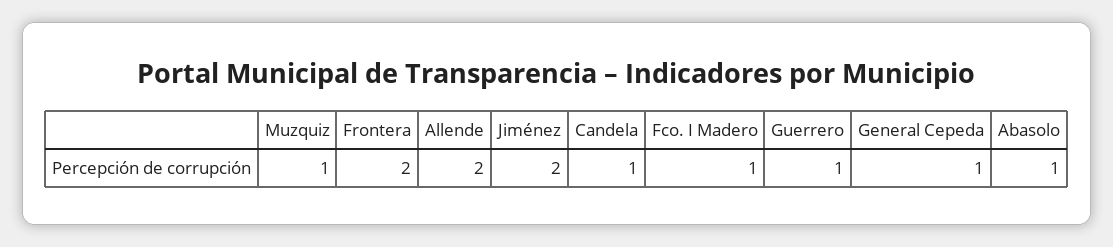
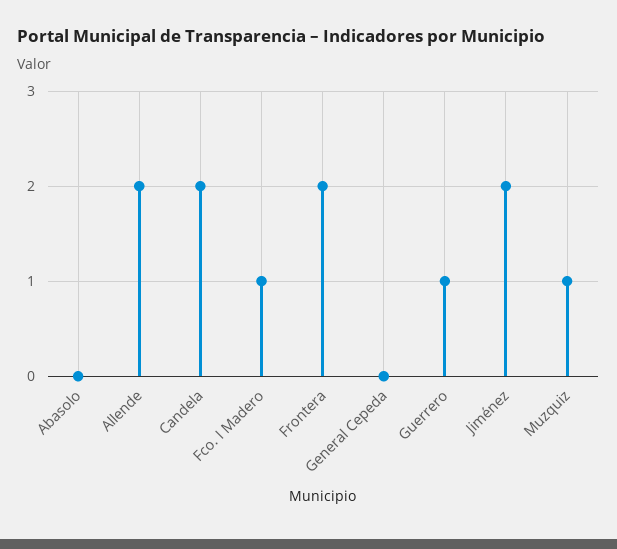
Candela: 1 -> 2
General Cepeda: 1 -> 0
Abasolo: 1 -> 0

